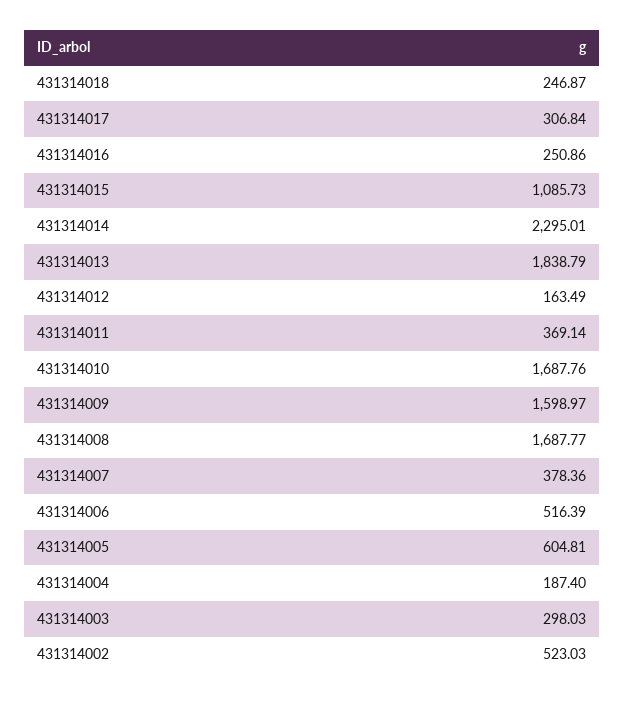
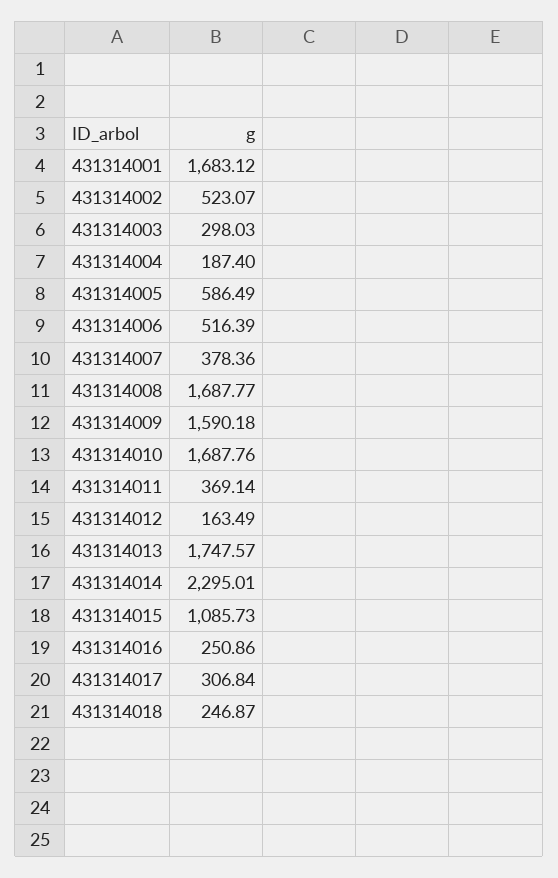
431314013: 1838.79 -> 1747.57
431314009: 1598.97 -> 1590.18
431314005: 604.81 -> 586.49
431314002: 523.03 -> 523.07
431314001: none -> 1683.12

